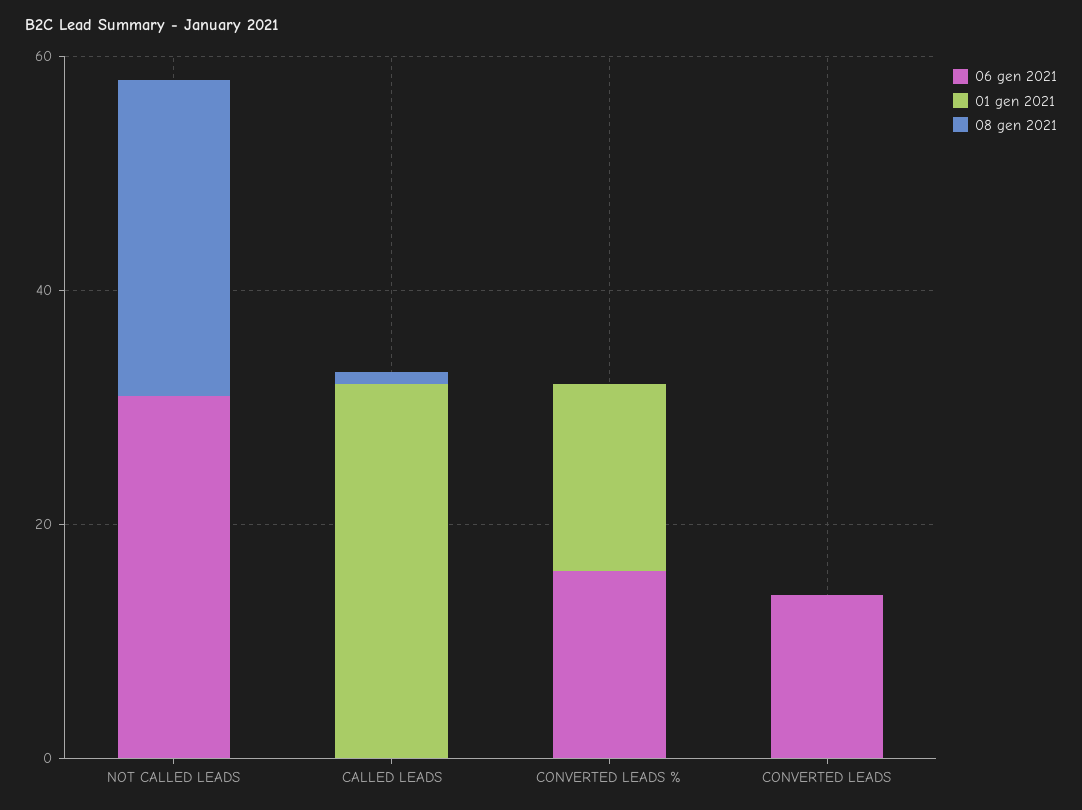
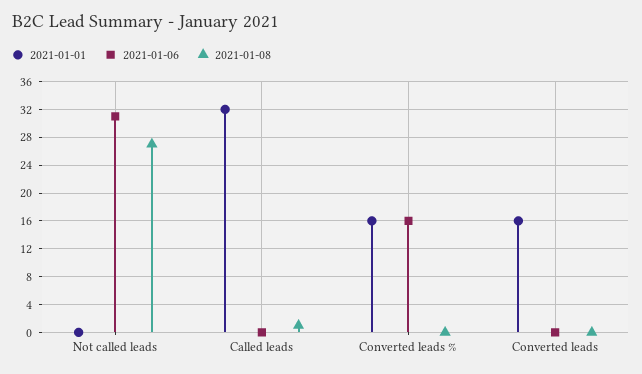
06 gen 2021, CONVERTED LEADS: 15 -> 0
01 gen 2021, CONVERTED LEADS: 0 -> 16

